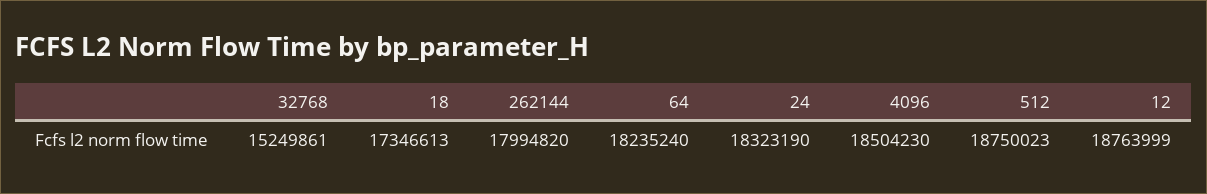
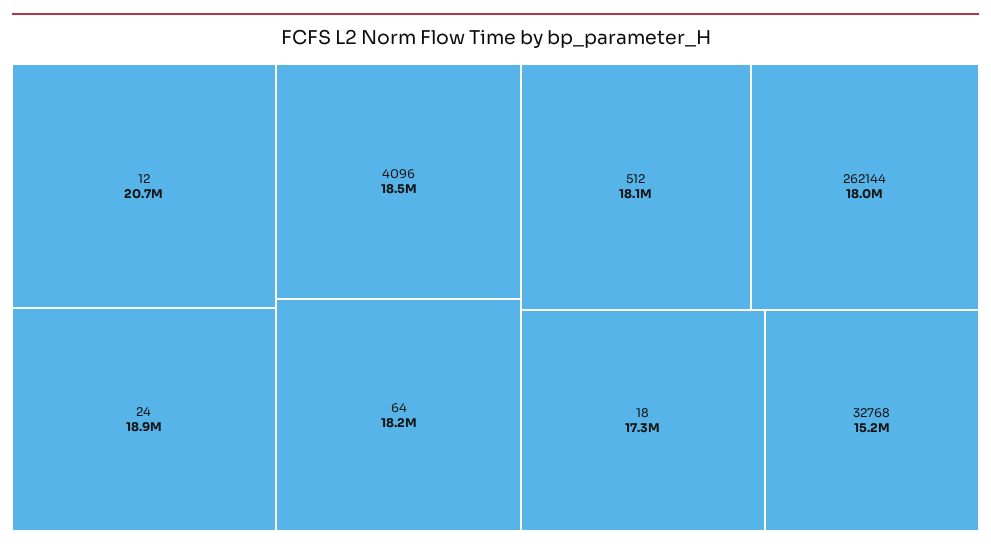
24: 18323190 -> 18900000
512: 18750023 -> 18100000
12: 18763999 -> 20700000

